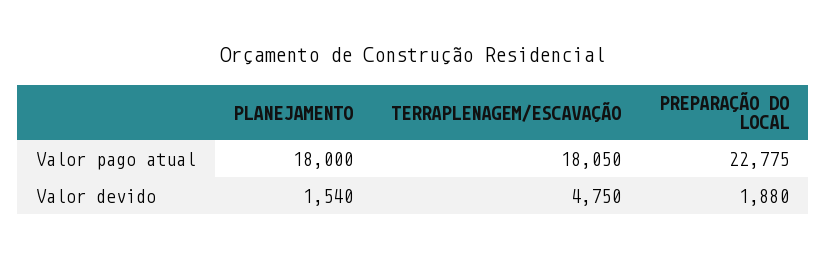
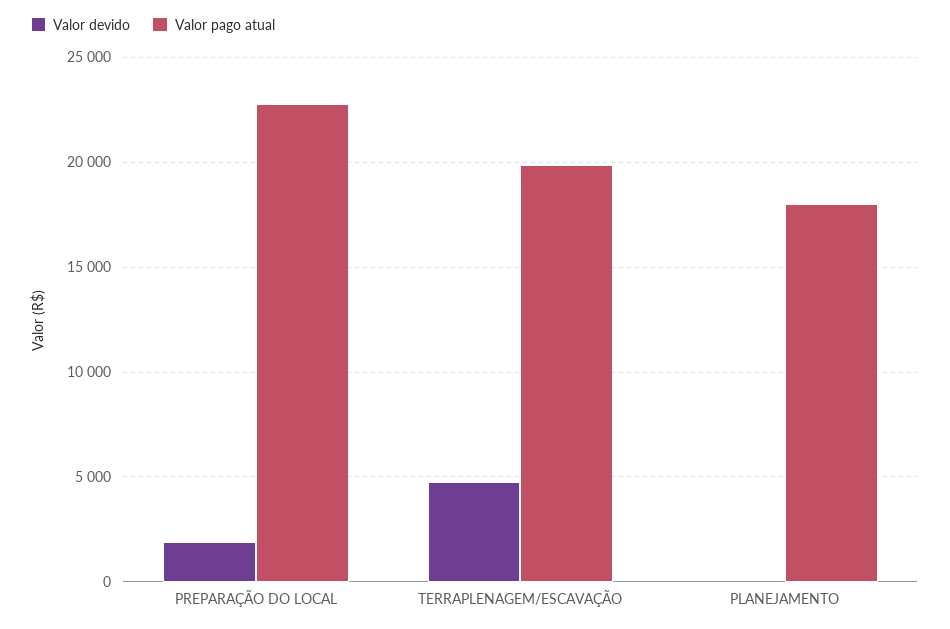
Valor pago atual, TERRAPLENAGEM/ESCAVAÇÃO: 18050 -> 20000
Valor devido, PLANEJAMENTO: 1540 -> 0

